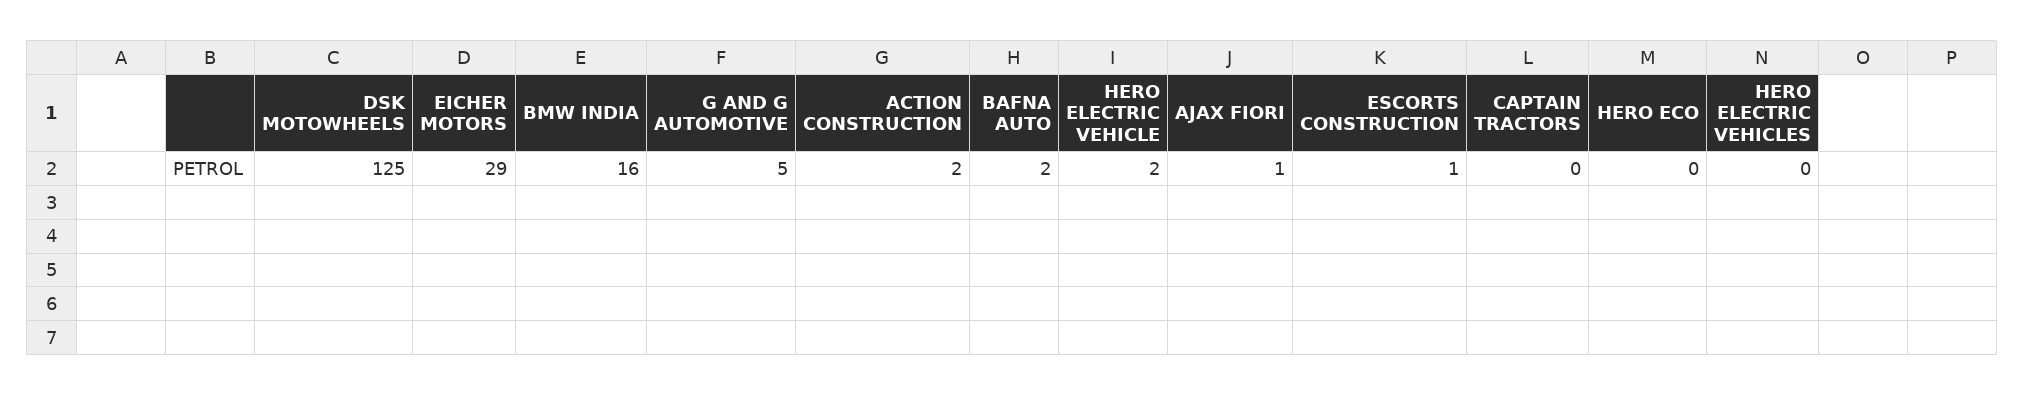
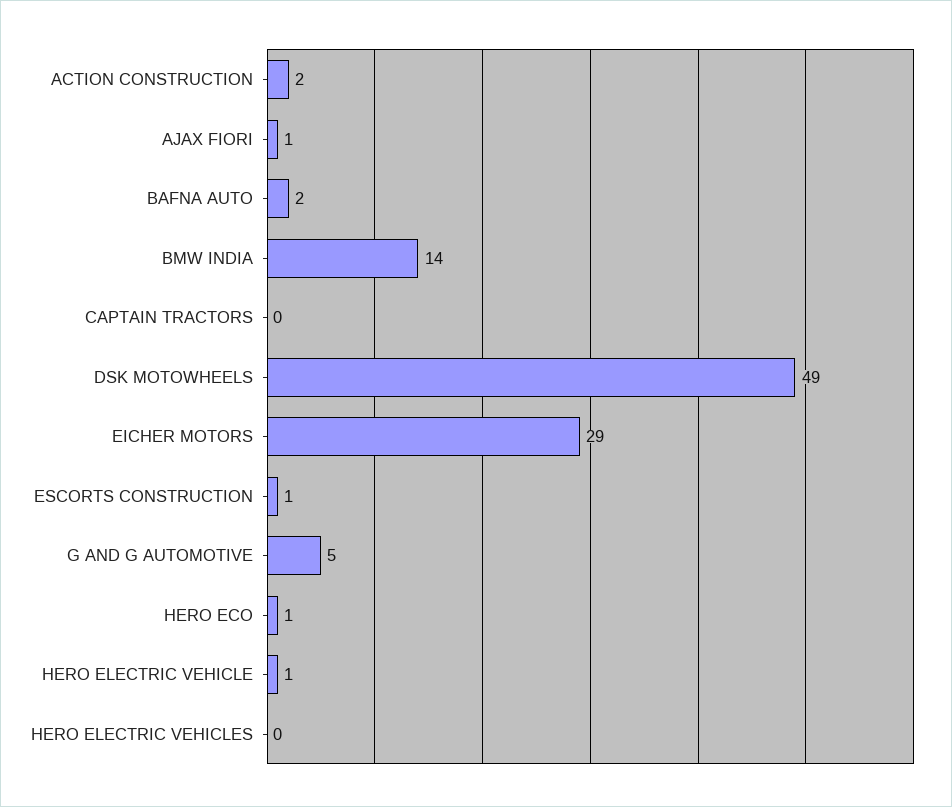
DSK MOTOWHEELS: 125 -> 49
BMW INDIA: 16 -> 14
HERO ELECTRIC VEHICLE: 2 -> 1
HERO ECO: 0 -> 1

